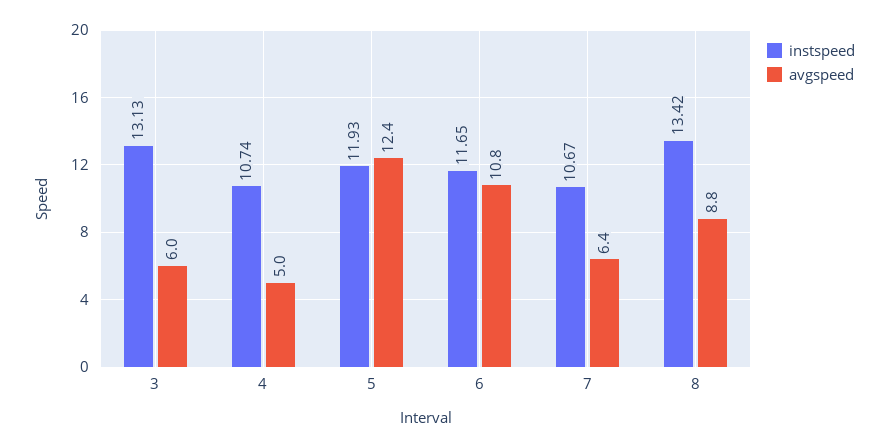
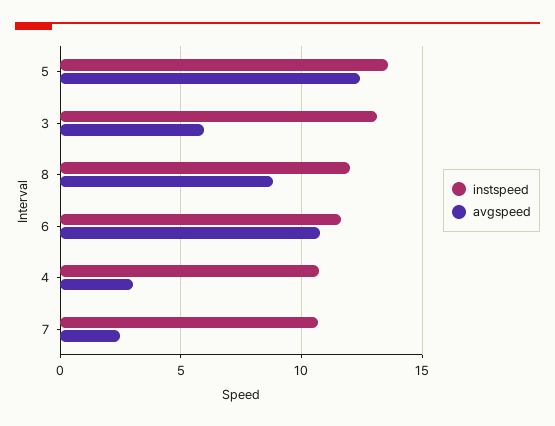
avgspeed, 4: 5 -> 3
instspeed, 5: 11.93 -> 13.5
avgspeed, 7: 6.4 -> 2.5
instspeed, 8: 13.42 -> 12

